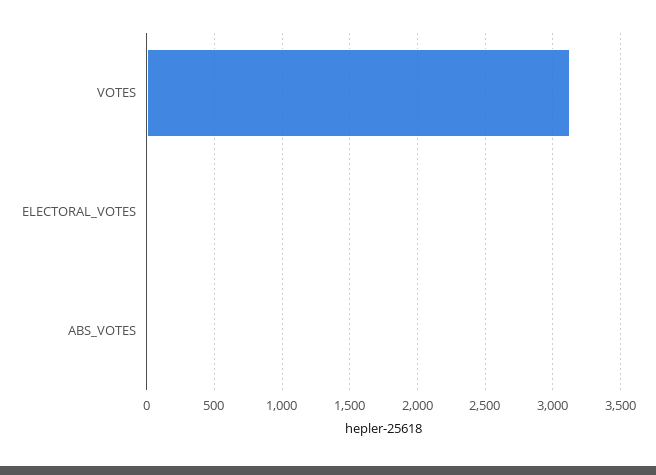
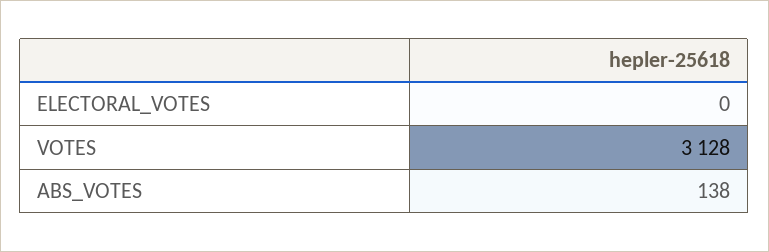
ABS_VOTES: 0 -> 138

